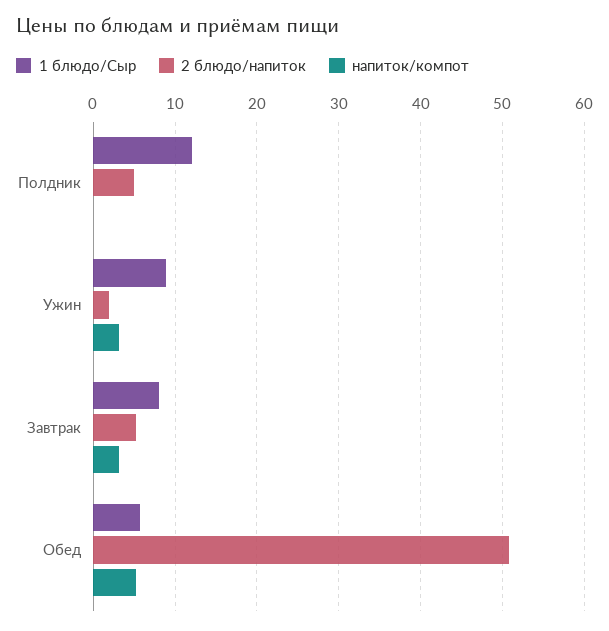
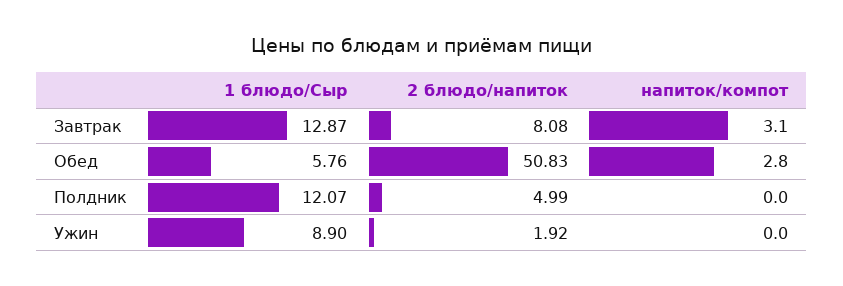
напиток/компот, Ужин: 3 -> 0
1 блюдо/Сыр, Завтрак: 8 -> 12.87
2 блюдо/напиток, Завтрак: 5 -> 8.08
напиток/компот, Обед: 5 -> 2.8

